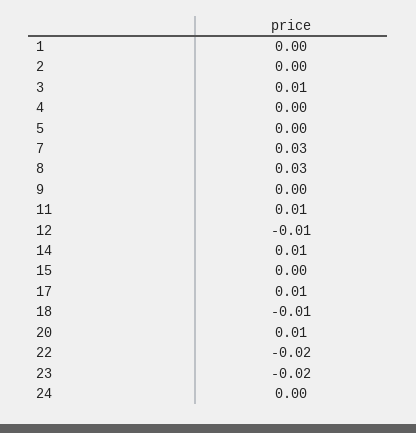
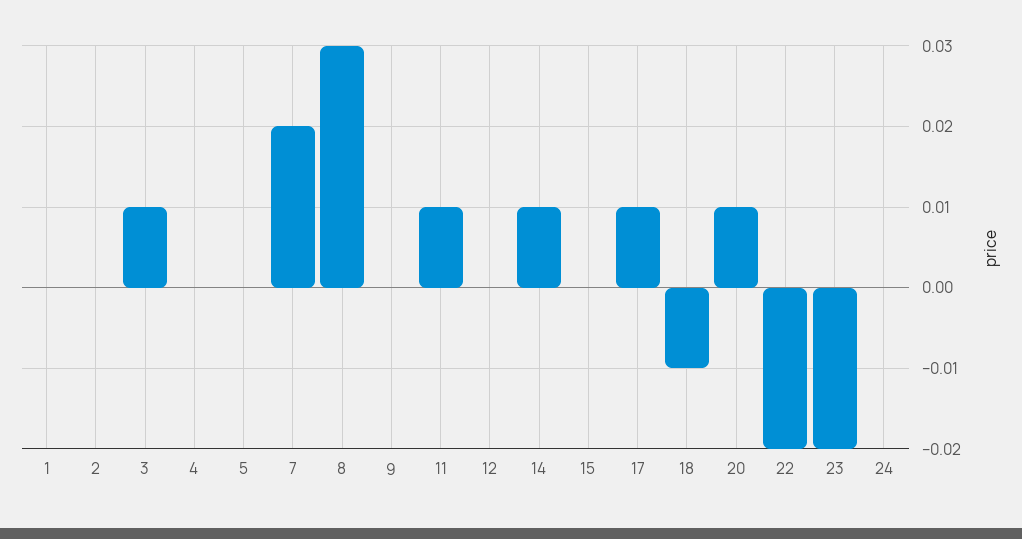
7: 0.03 -> 0.02
12: -0.01 -> 0

